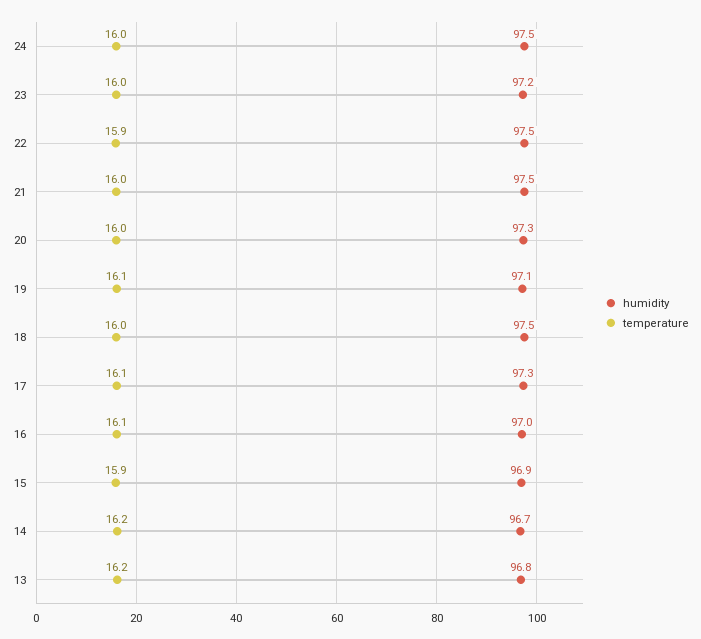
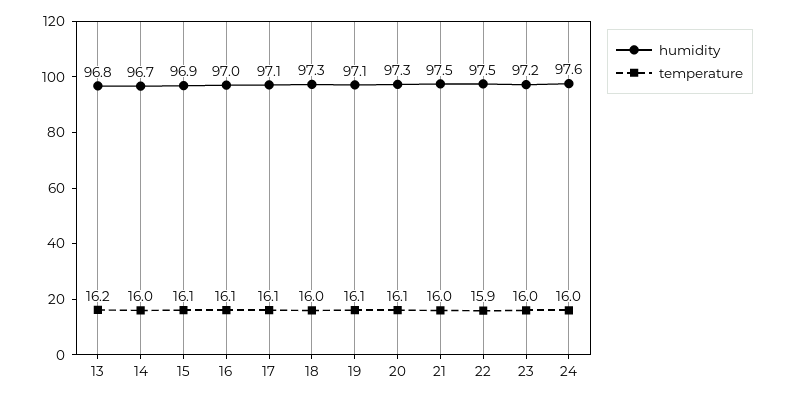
humidity, 24: 97.5 -> 97.6
temperature, 20: 16 -> 16.1
humidity, 18: 97.5 -> 97.3
humidity, 17: 97.3 -> 97.1
temperature, 15: 15.9 -> 16.1
temperature, 14: 16.2 -> 16

